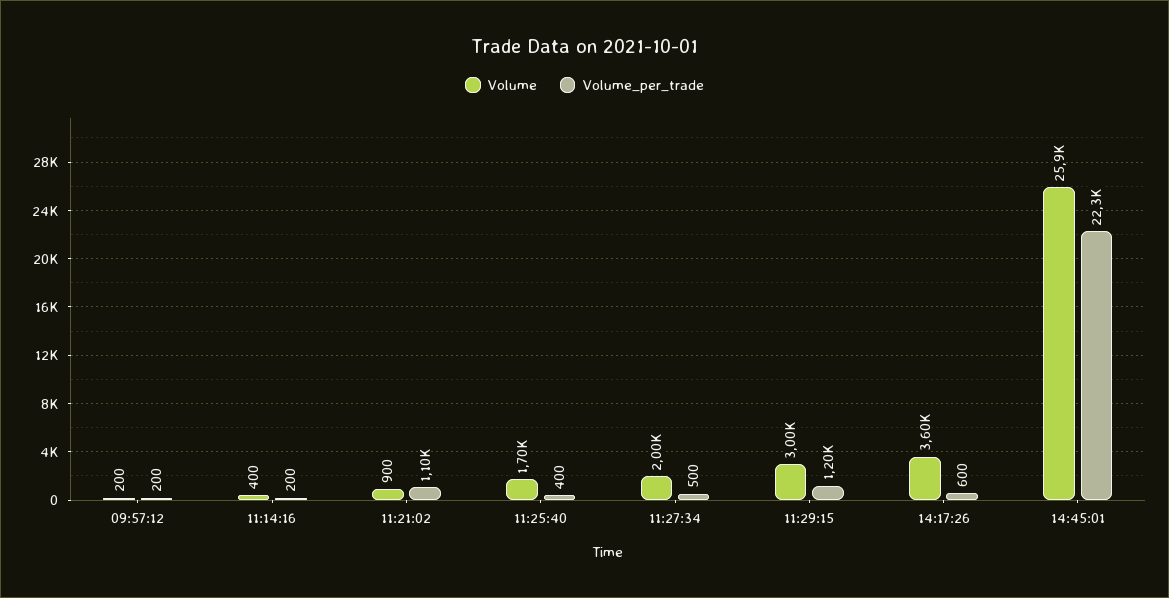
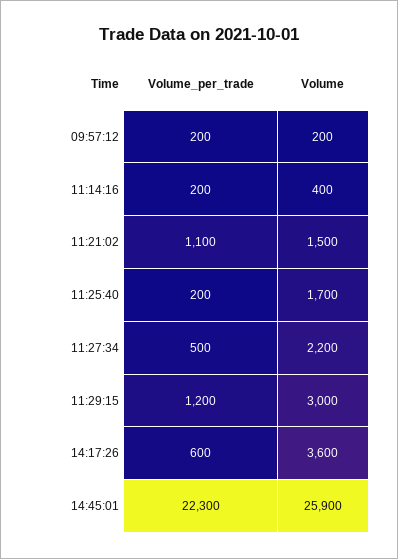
Volume, 11:21:02: 900 -> 1500
Volume_per_trade, 11:25:40: 400 -> 200
Volume, 11:27:34: 2000 -> 2200

